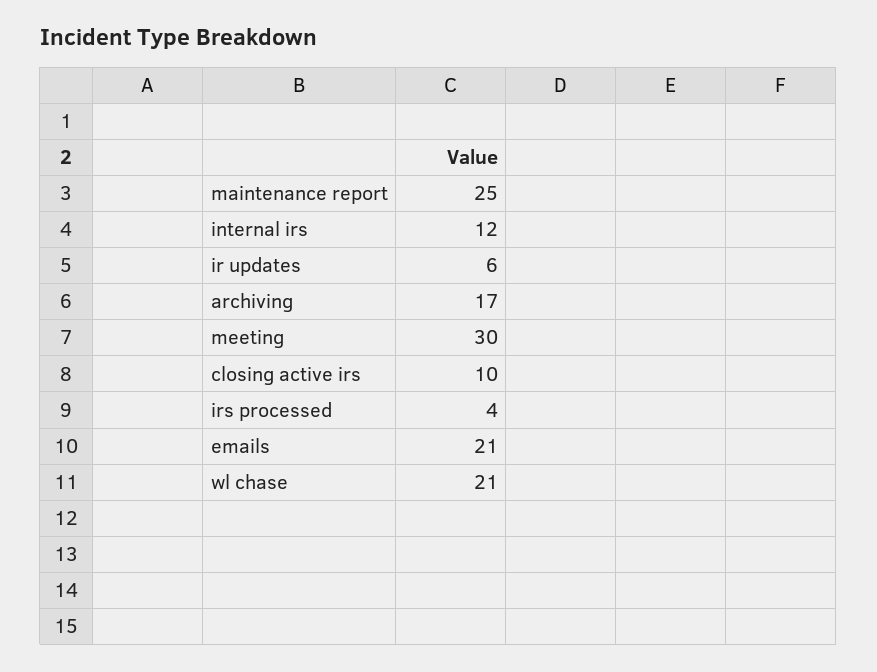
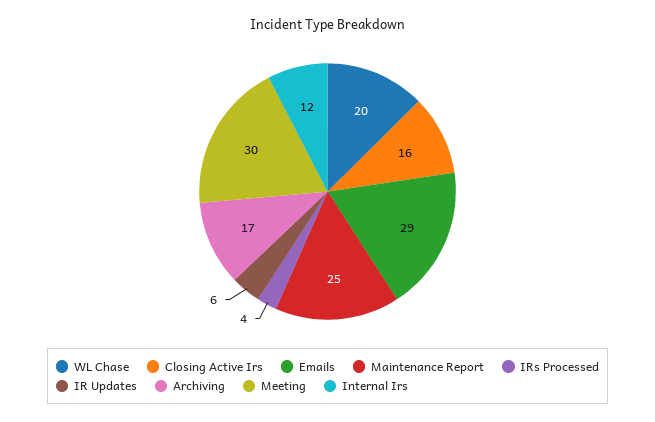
closing active irs: 10 -> 16
emails: 21 -> 29
wl chase: 21 -> 20

